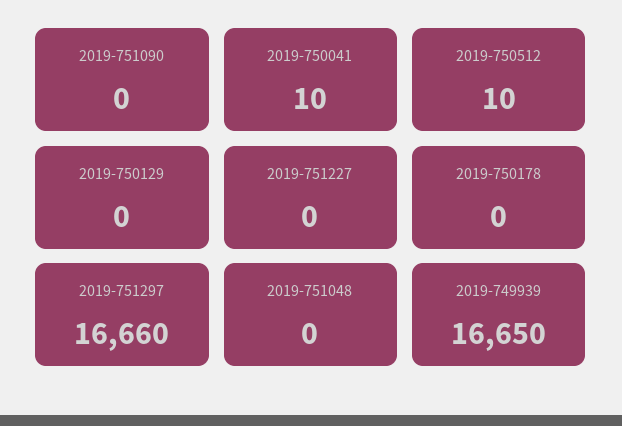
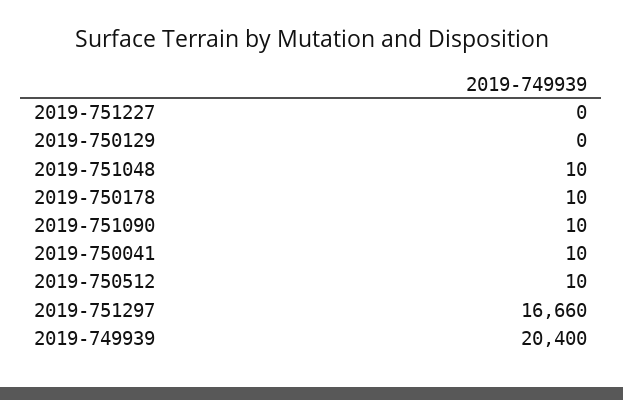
2019-751090: 0 -> 10
2019-750178: 0 -> 10
2019-751048: 0 -> 10
2019-749939: 16650 -> 20400

